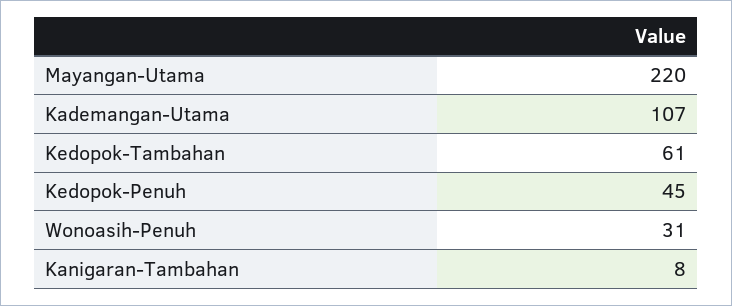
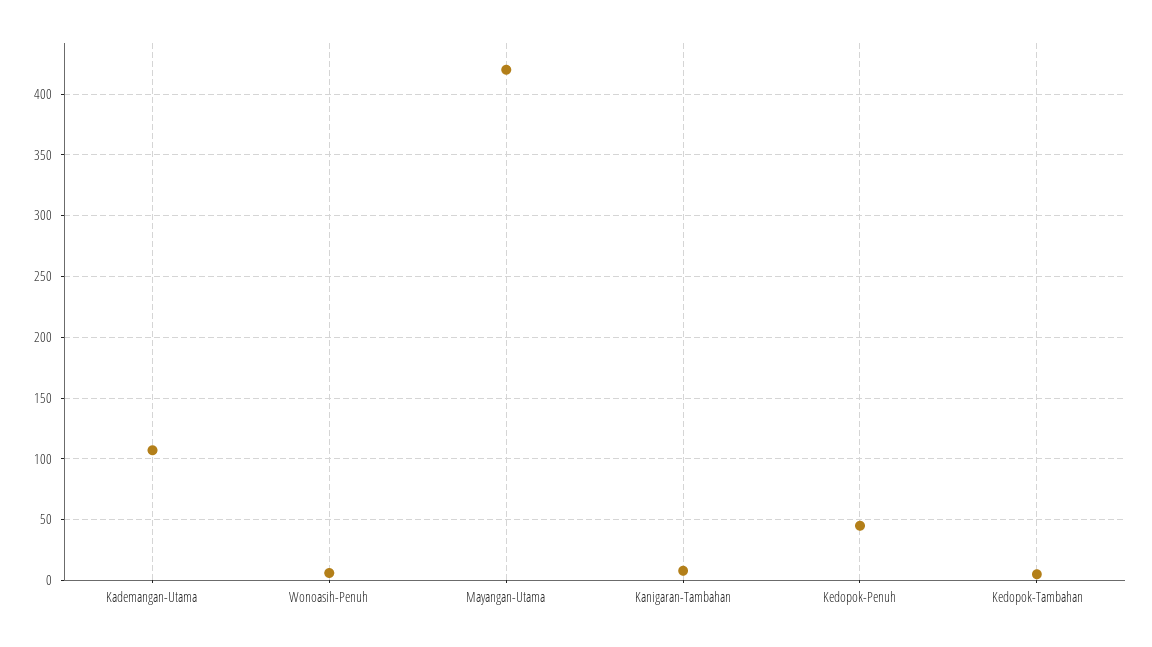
Mayangan-Utama: 220 -> 420
Kedopok-Tambahan: 61 -> 5
Wonoasih-Penuh: 31 -> 5

